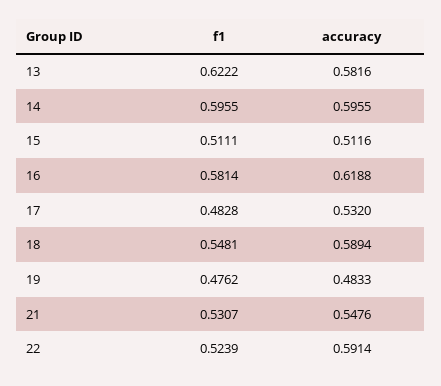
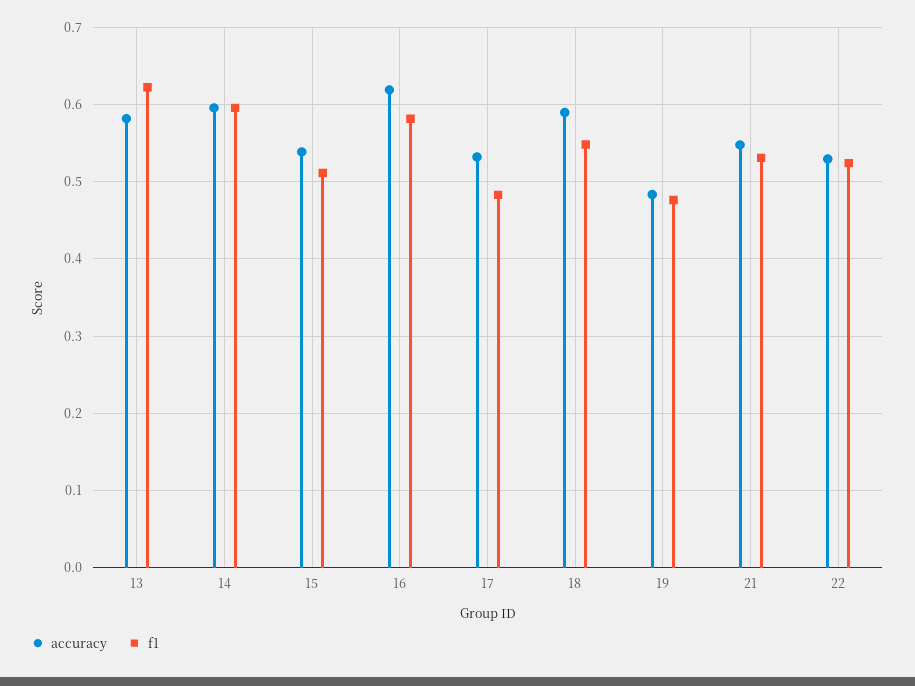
accuracy, 15: 0.5116 -> 0.54
accuracy, 22: 0.5914 -> 0.53

